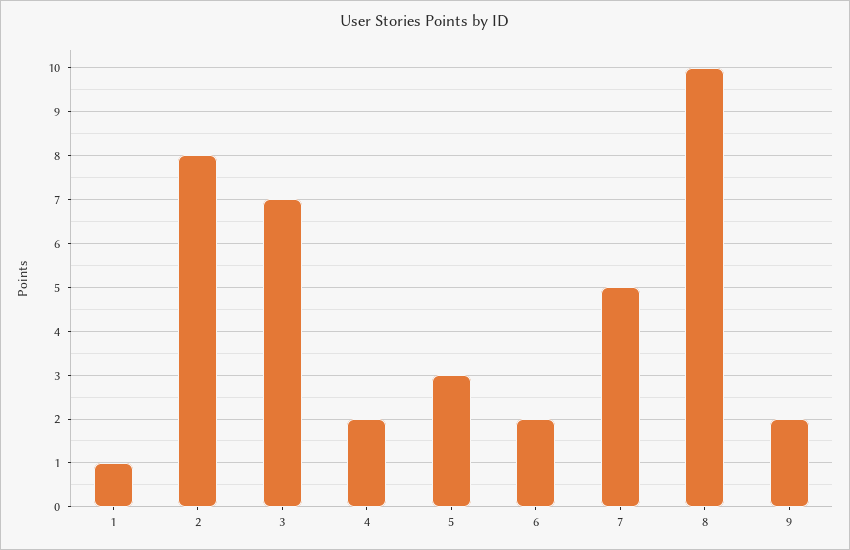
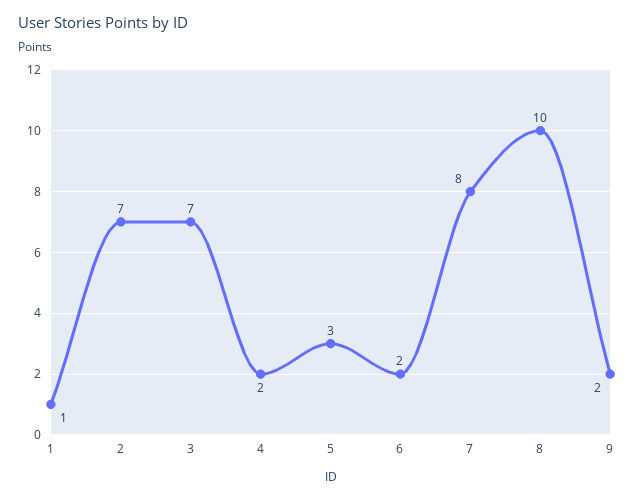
2: 8 -> 7
7: 5 -> 8

